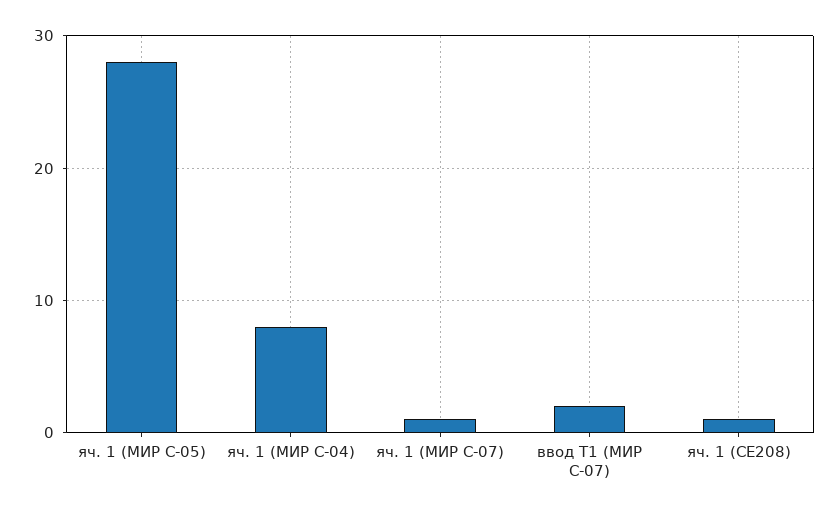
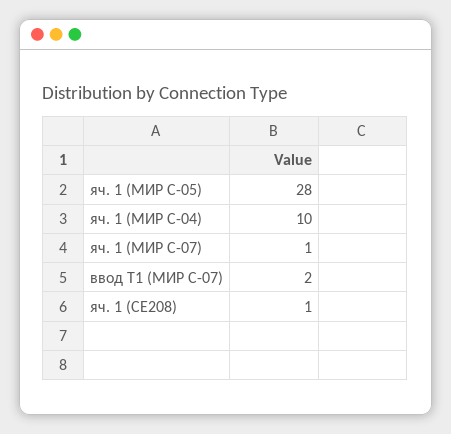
яч. 1 (МИР С-04): 8 -> 10

